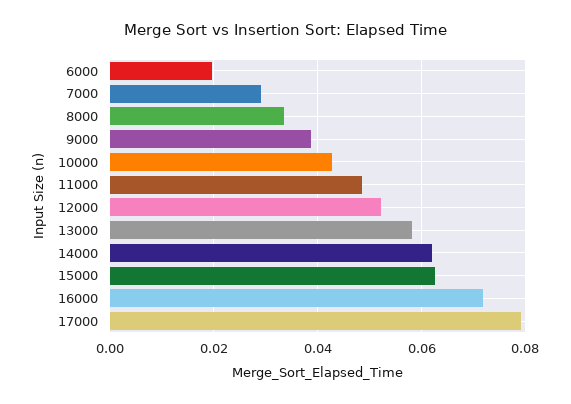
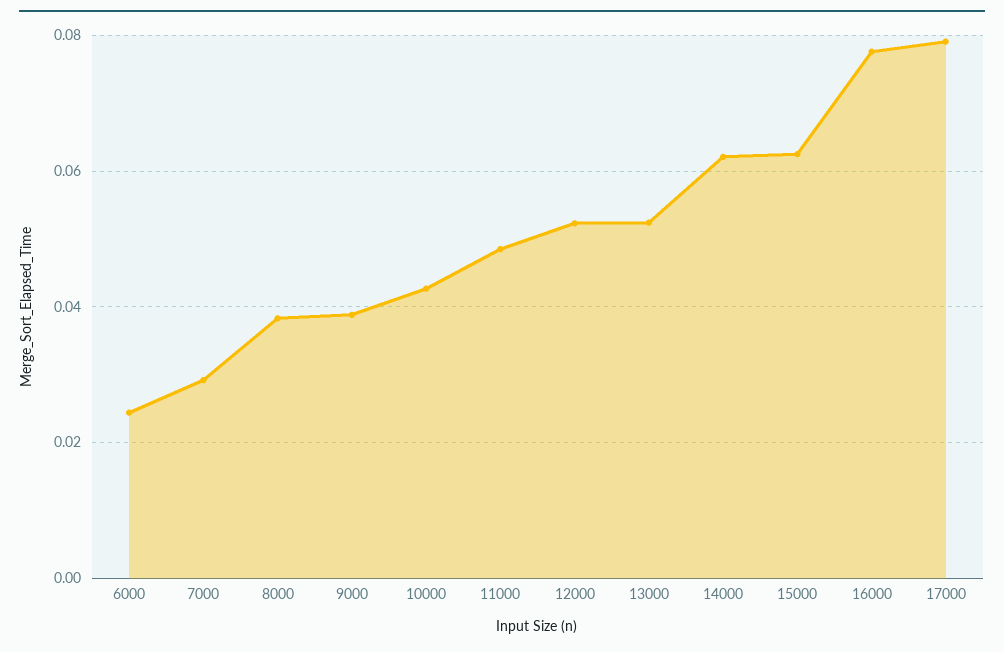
6000: 0.02 -> 0.024
8000: 0.034 -> 0.038
13000: 0.058 -> 0.052
16000: 0.072 -> 0.078

